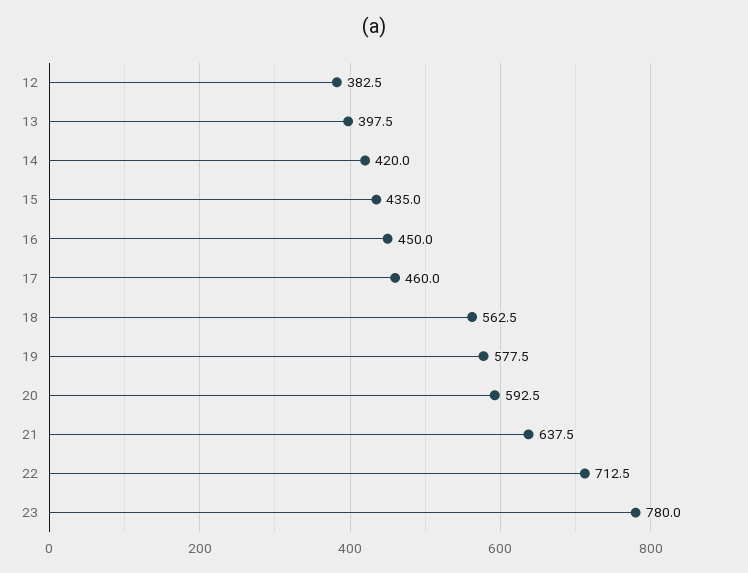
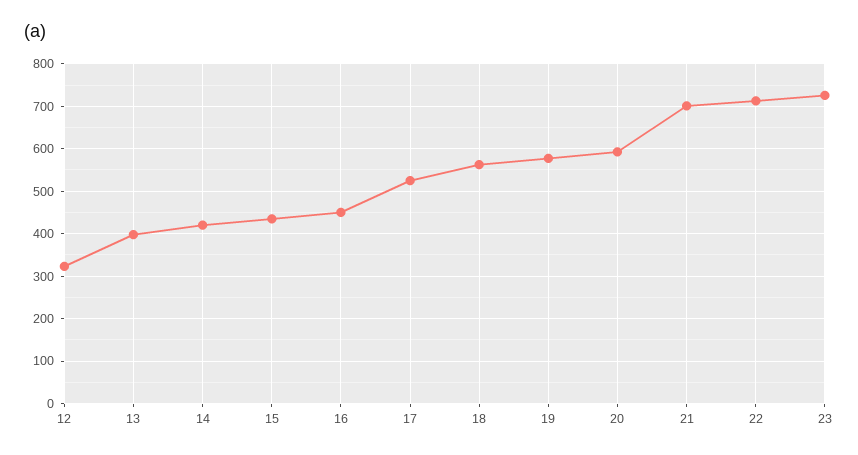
12: 382.5 -> 320
17: 460 -> 520
21: 637.5 -> 700
23: 780 -> 720

